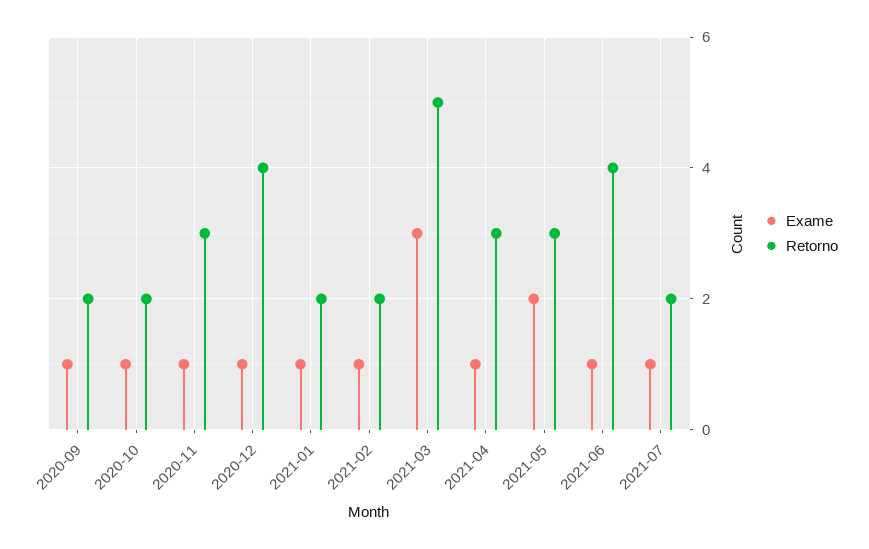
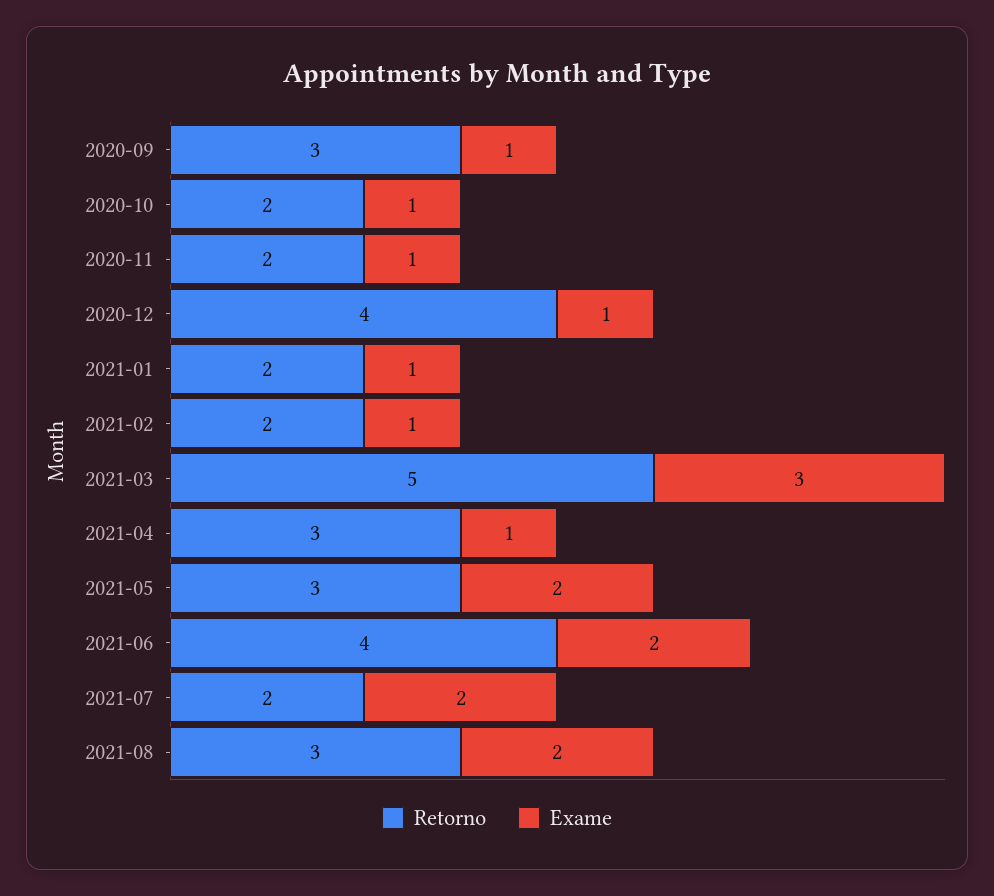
Retorno, 2020-09: 2 -> 3
Retorno, 2020-11: 3 -> 2
Exame, 2021-06: 1 -> 2
Exame, 2021-07: 1 -> 2
Retorno, 2021-08: none -> 3
Exame, 2021-08: none -> 2

